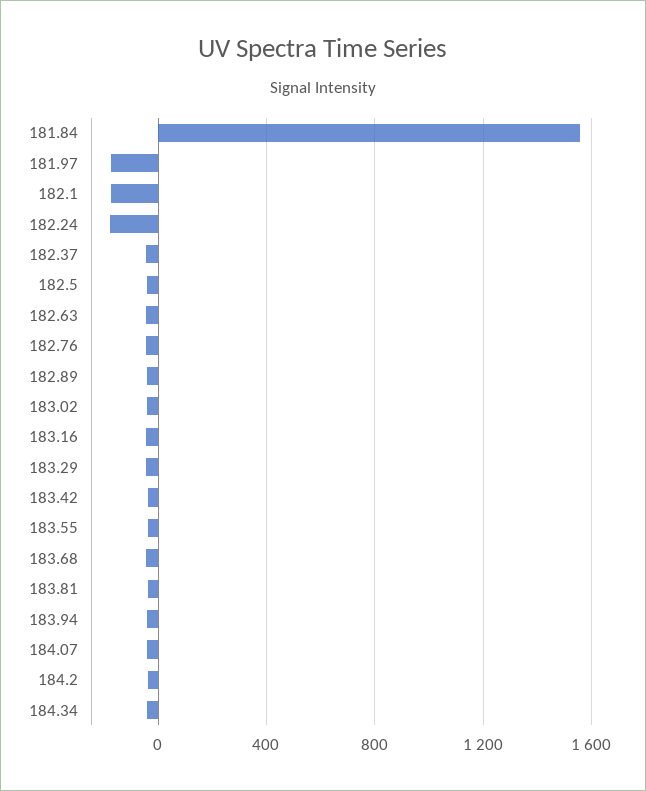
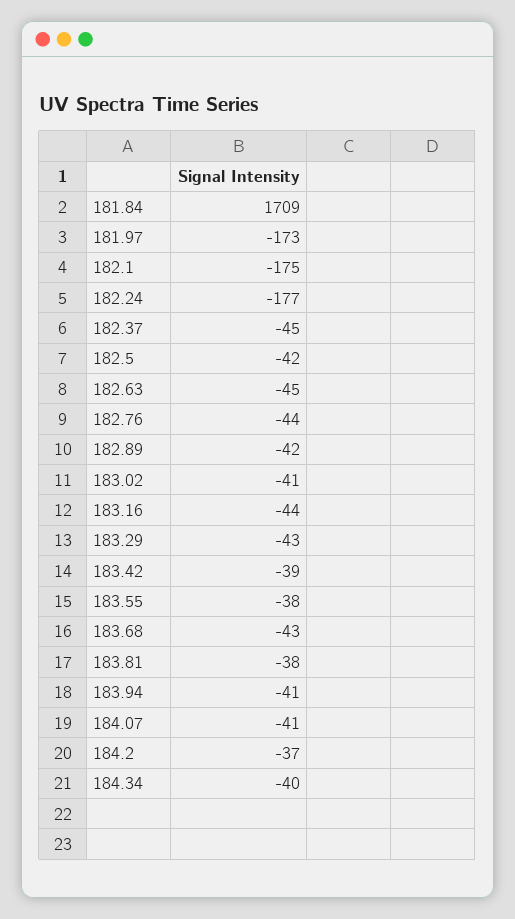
181.84: 1550 -> 1709

